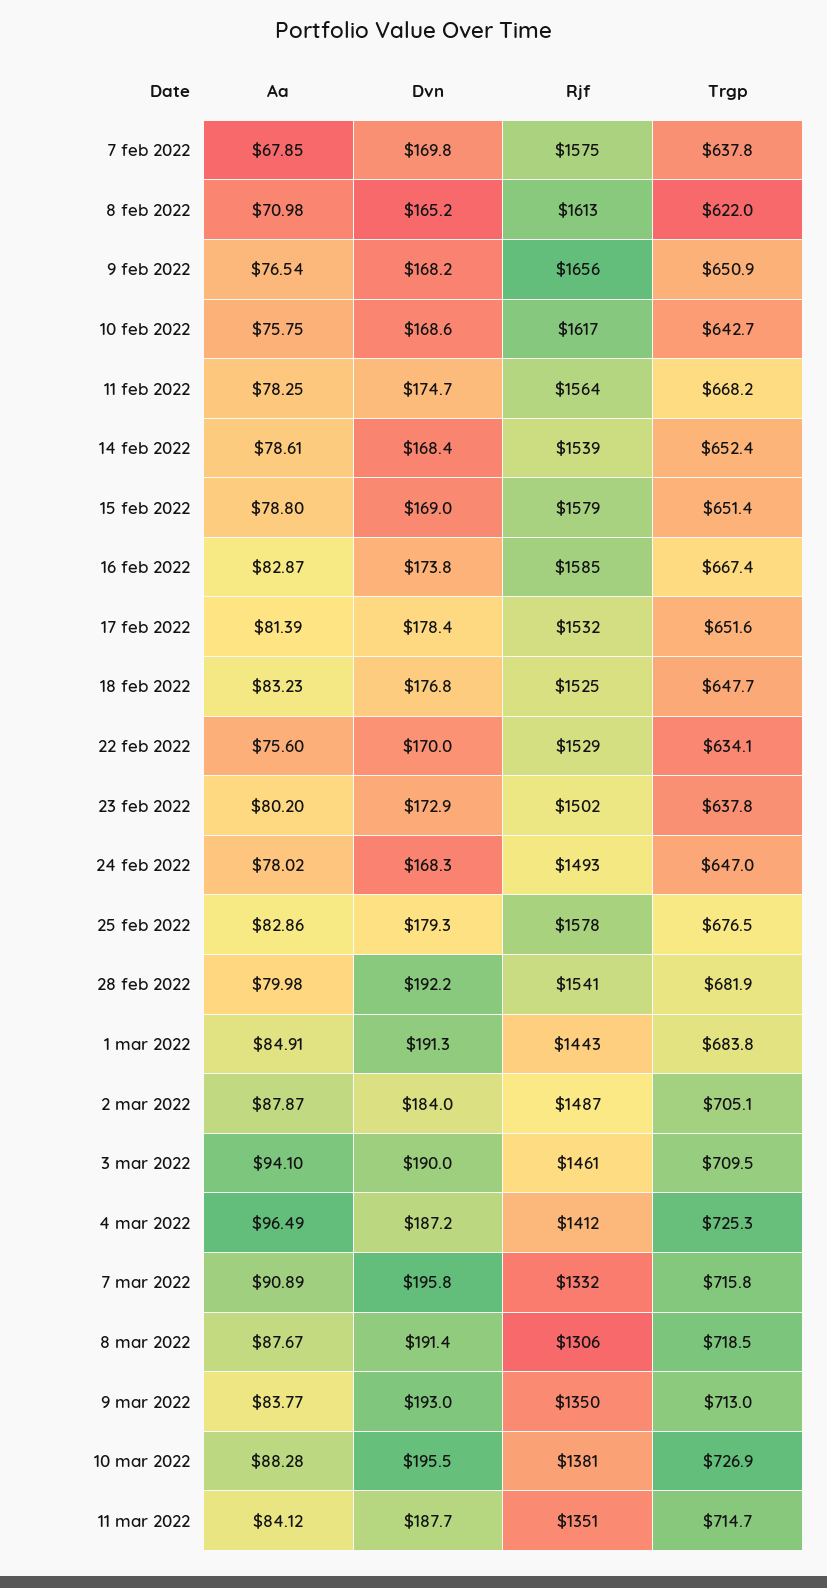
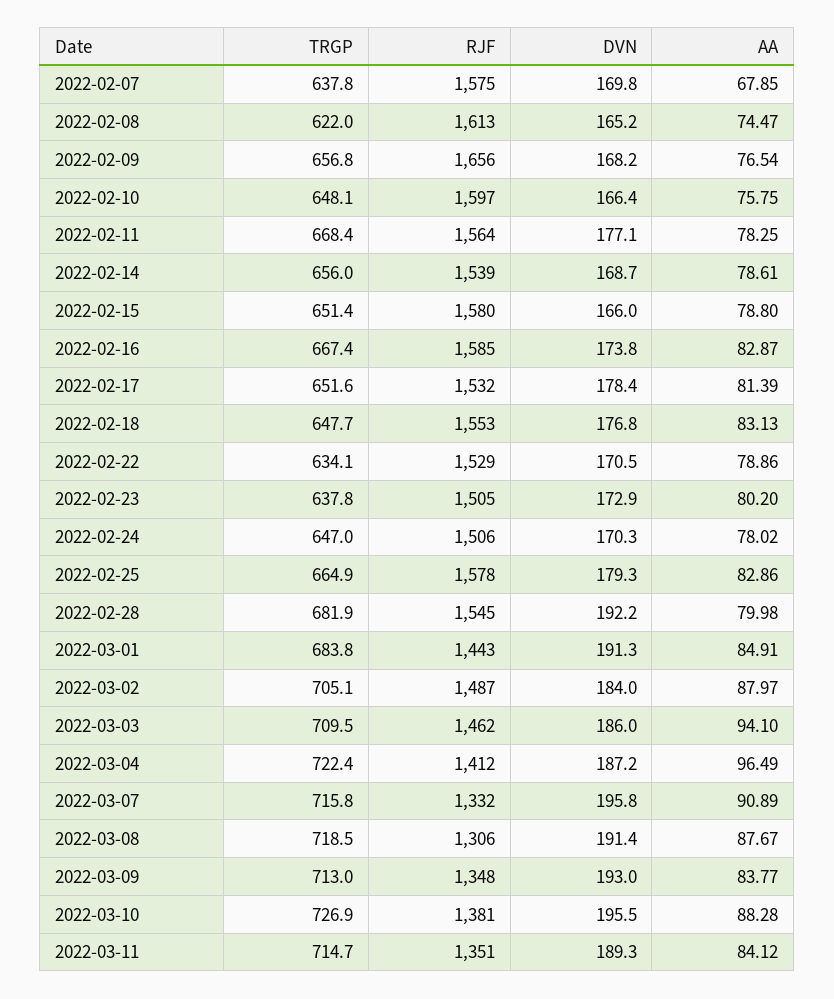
Aa, 8 feb 2022: 70.98 -> 74.47
Trgp, 9 feb 2022: 650.9 -> 656.8
Dvn, 10 feb 2022: 168.6 -> 166.4
Rjf, 10 feb 2022: 1617 -> 1597
Trgp, 10 feb 2022: 642.7 -> 648.1
Dvn, 11 feb 2022: 174.7 -> 177.1
Trgp, 11 feb 2022: 668.2 -> 668.4
Dvn, 14 feb 2022: 168.4 -> 168.7
Trgp, 14 feb 2022: 652.4 -> 656
Dvn, 15 feb 2022: 169 -> 166
Rjf, 15 feb 2022: 1579 -> 1580
Aa, 18 feb 2022: 83.23 -> 83.13
Rjf, 18 feb 2022: 1525 -> 1553
Aa, 22 feb 2022: 75.6 -> 78.86
Dvn, 22 feb 2022: 170 -> 170.5
Rjf, 23 feb 2022: 1502 -> 1505
Dvn, 24 feb 2022: 168.3 -> 170.3
Rjf, 24 feb 2022: 1493 -> 1506
Trgp, 25 feb 2022: 676.5 -> 664.9
Rjf, 28 feb 2022: 1541 -> 1545
Aa, 2 mar 2022: 87.87 -> 87.97
Dvn, 3 mar 2022: 190 -> 186
Rjf, 3 mar 2022: 1461 -> 1462
Trgp, 4 mar 2022: 725.3 -> 722.4
Rjf, 9 mar 2022: 1350 -> 1348
Dvn, 11 mar 2022: 187.7 -> 189.3

